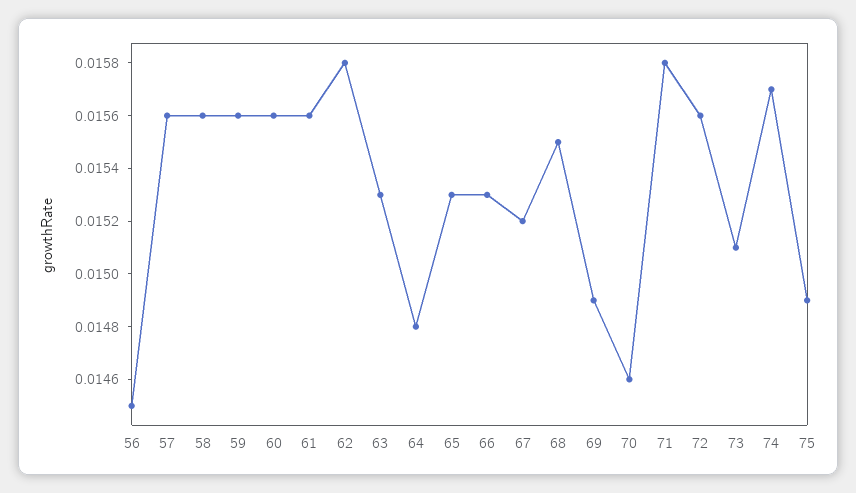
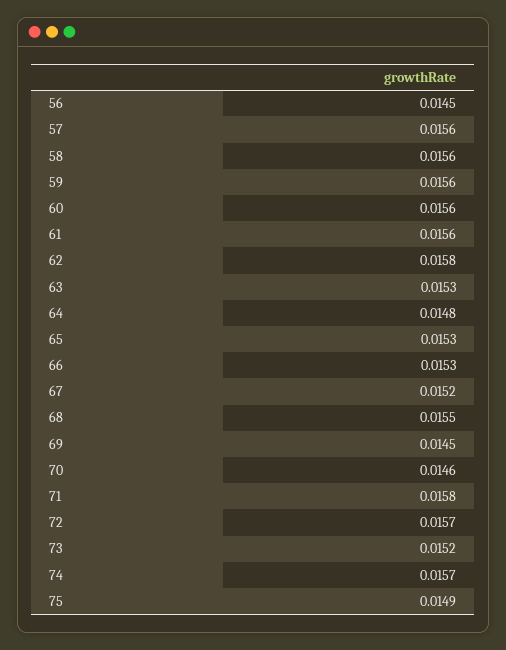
69: 0.0149 -> 0.0145
72: 0.0156 -> 0.0157
73: 0.0151 -> 0.0152

